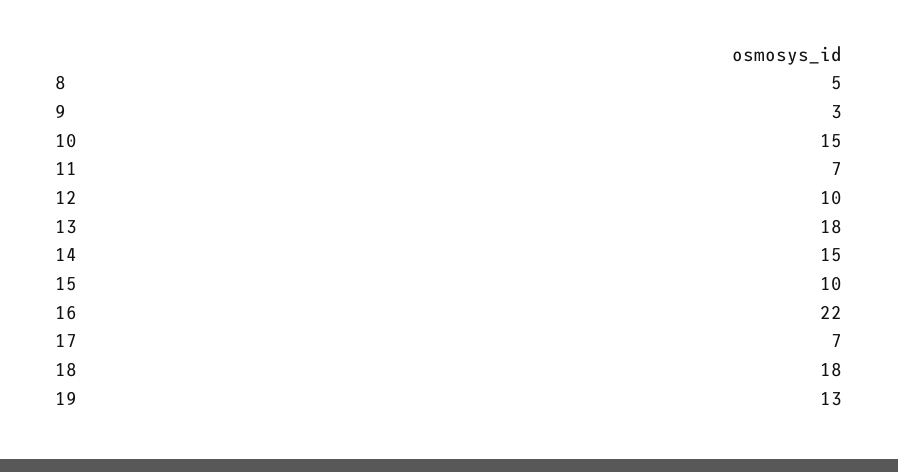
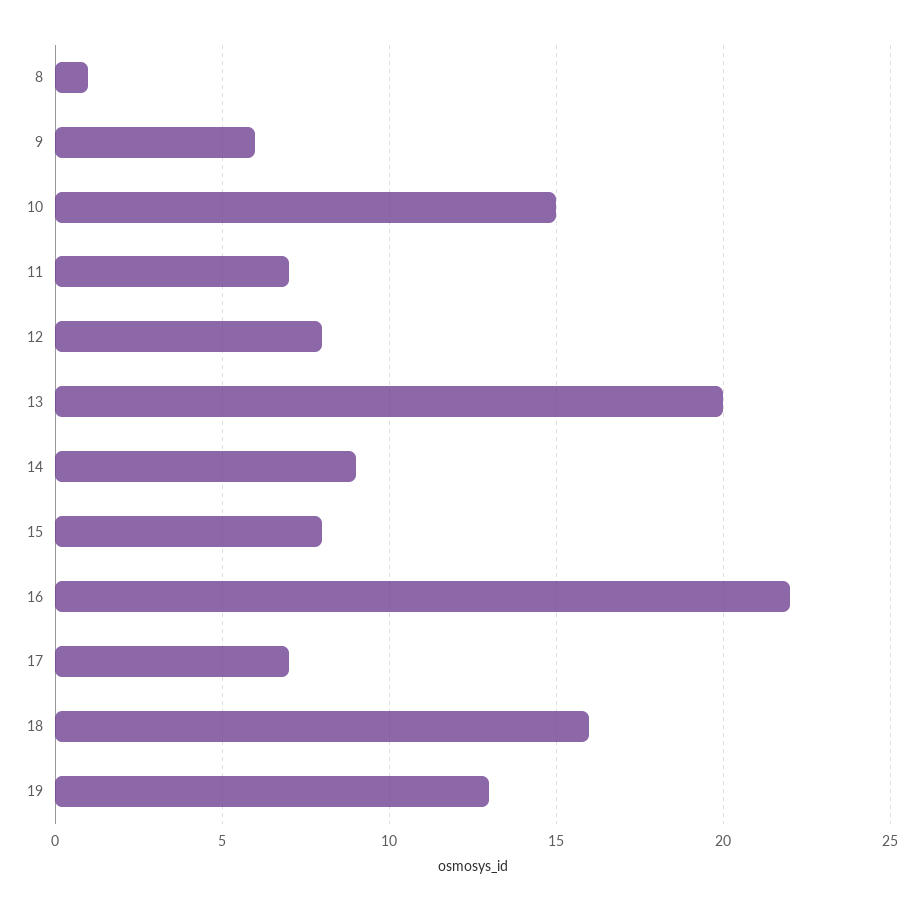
8: 5 -> 1
9: 3 -> 6
12: 10 -> 8
13: 18 -> 20
14: 15 -> 9
15: 10 -> 8
18: 18 -> 16

